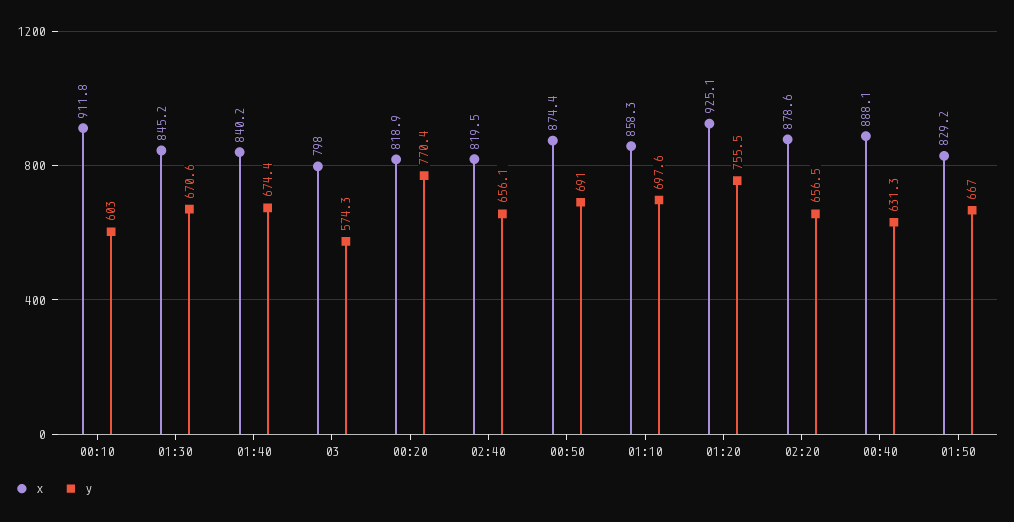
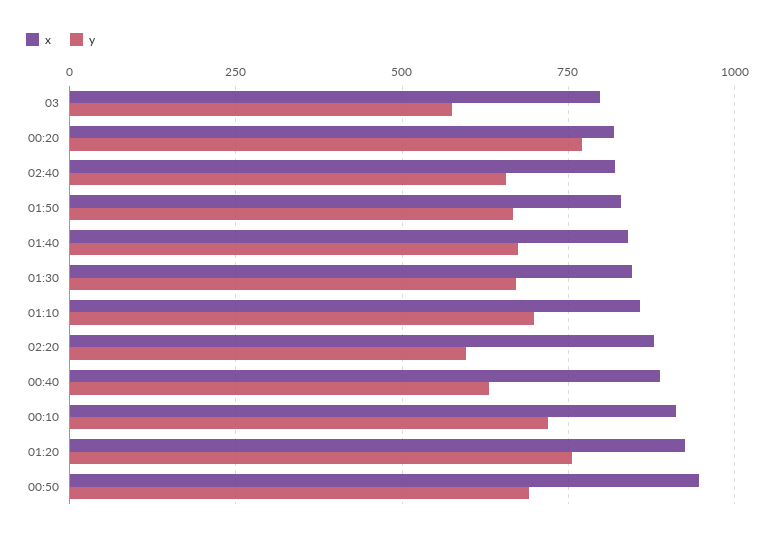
y, 00:10: 603 -> 725
x, 00:50: 874.4 -> 950
y, 02:20: 656.5 -> 600

